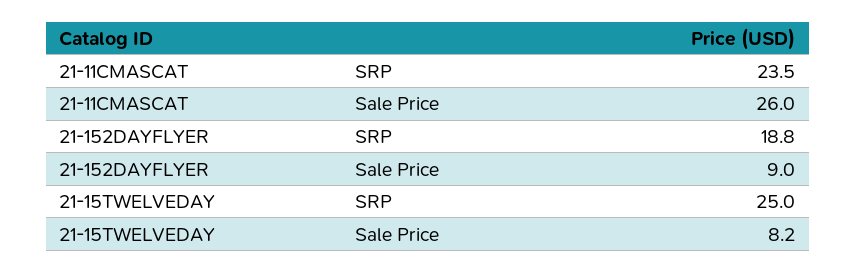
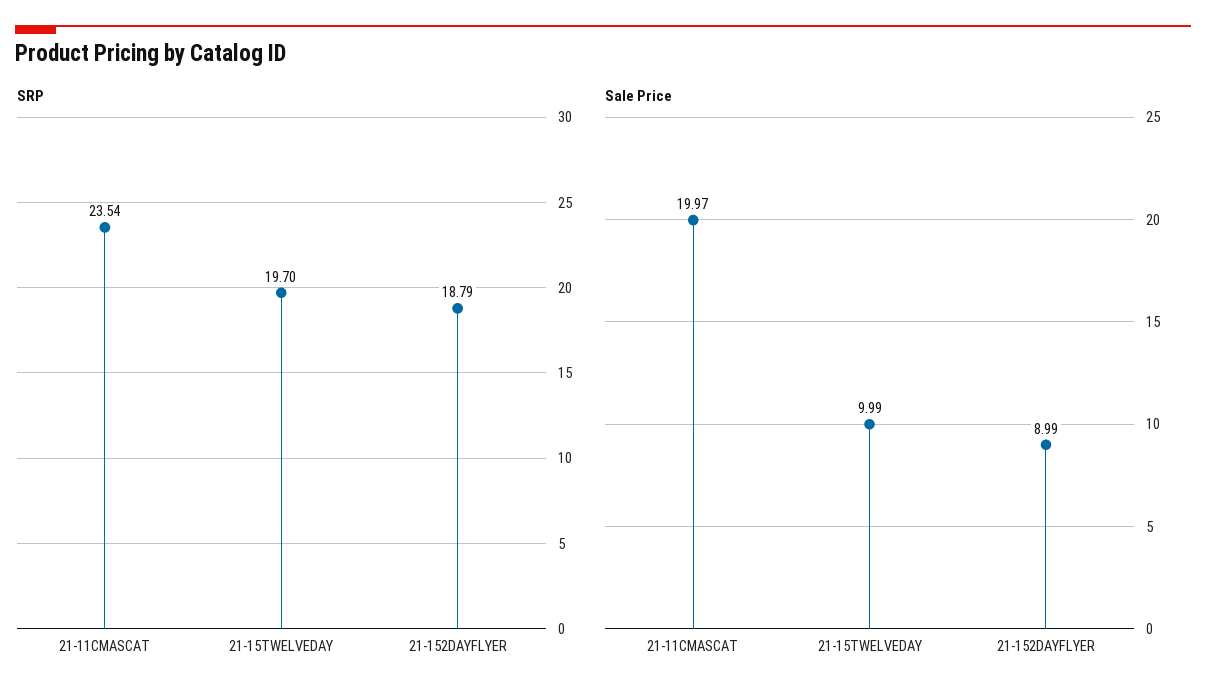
Sale Price, 21-11CMASCAT: 26 -> 19.97
SRP, 21-15TWELVEDAY: 25 -> 19.7
Sale Price, 21-15TWELVEDAY: 8.2 -> 9.99

